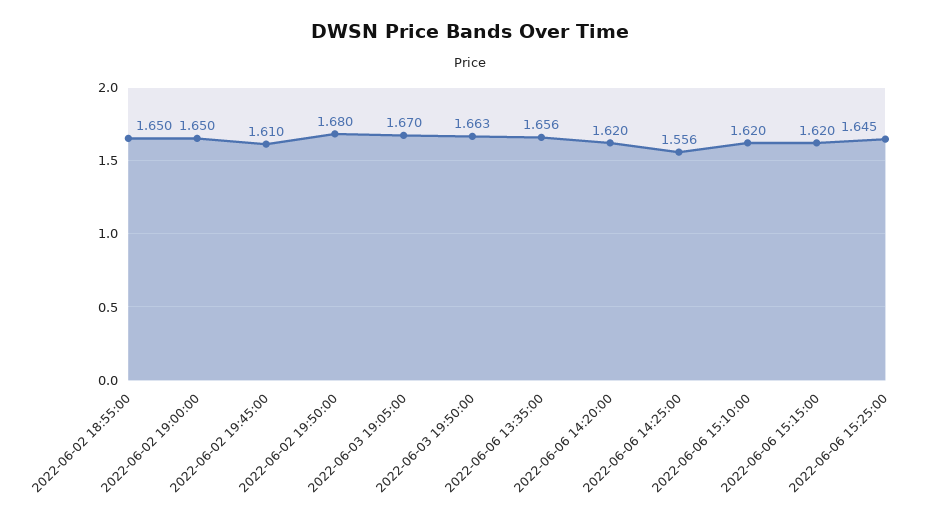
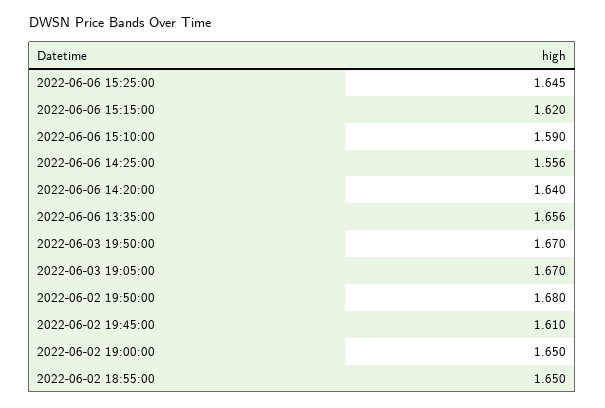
2022-06-03 19:50:00: 1.663 -> 1.67
2022-06-06 14:20:00: 1.62 -> 1.64
2022-06-06 15:10:00: 1.62 -> 1.59

